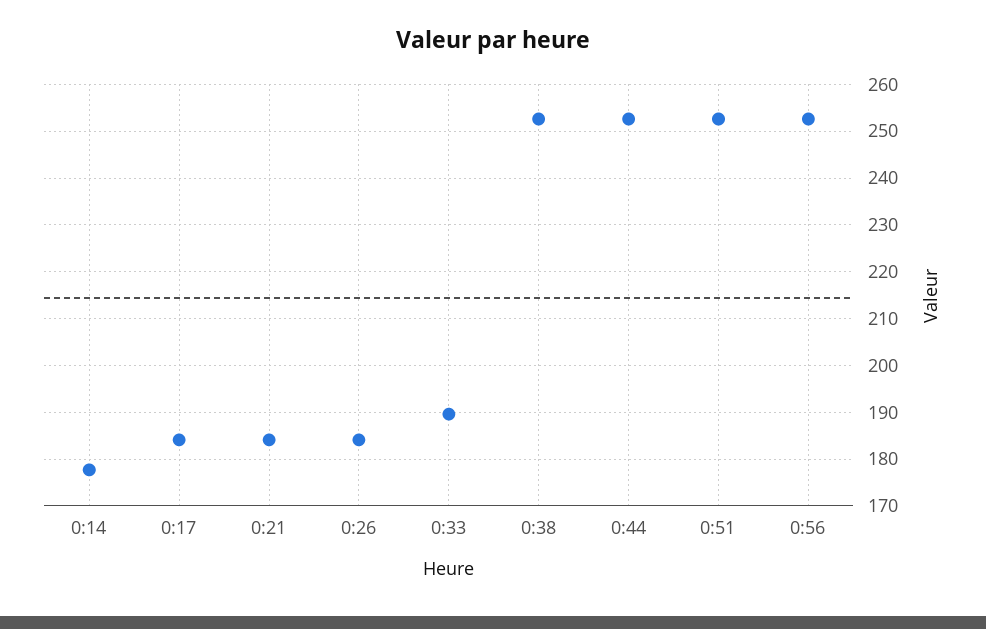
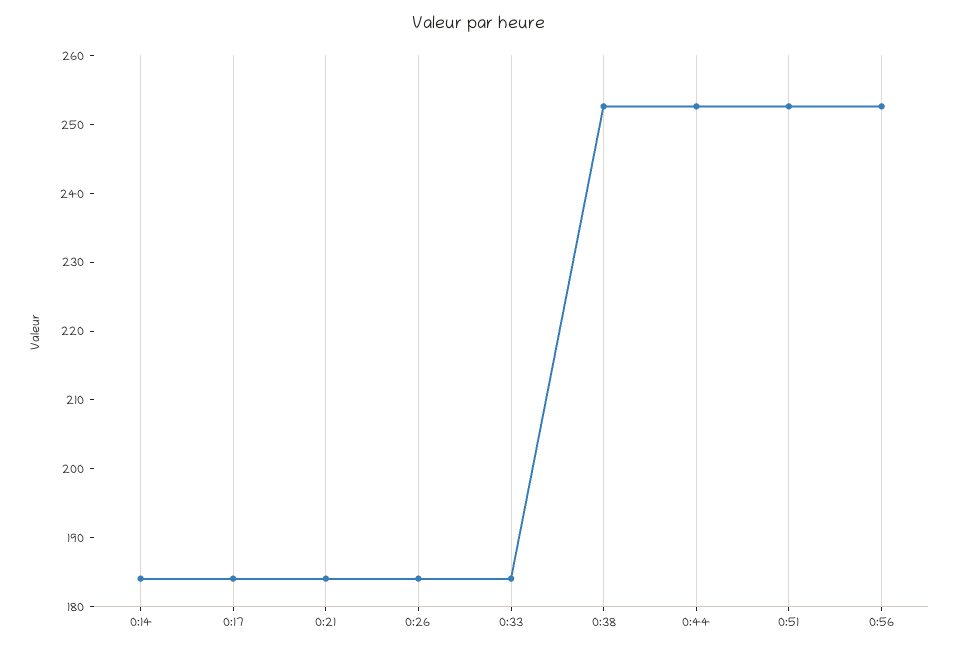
0:14: 178 -> 184
0:33: 190 -> 184

